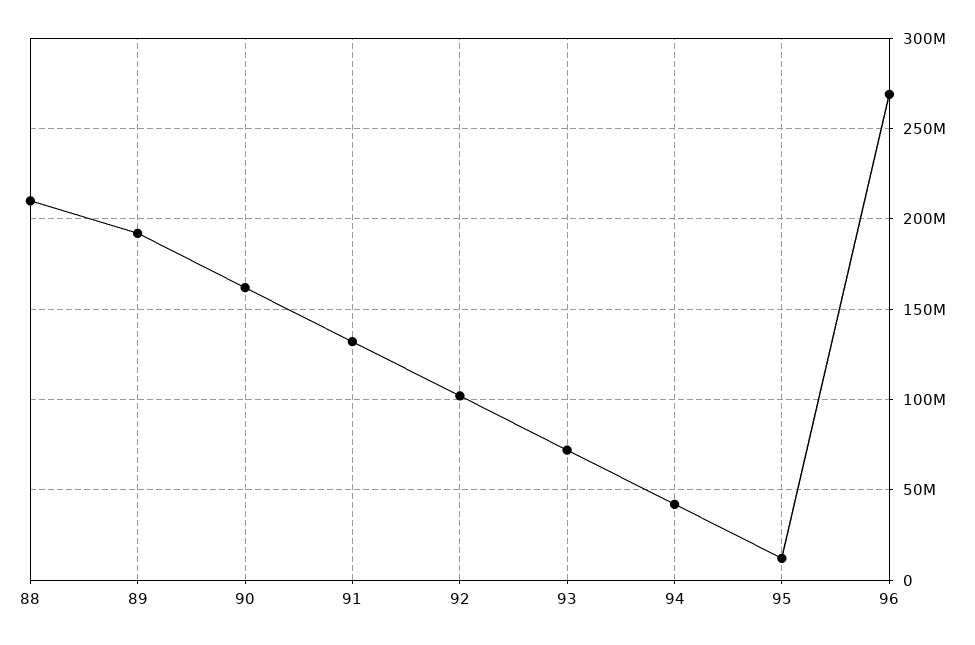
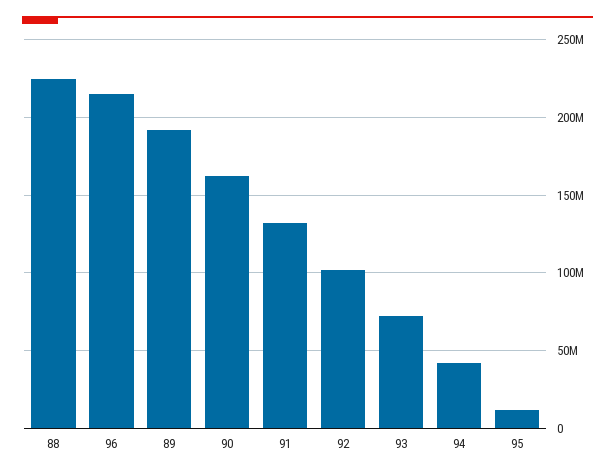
88: 210000000 -> 225000000
96: 270000000 -> 215000000

